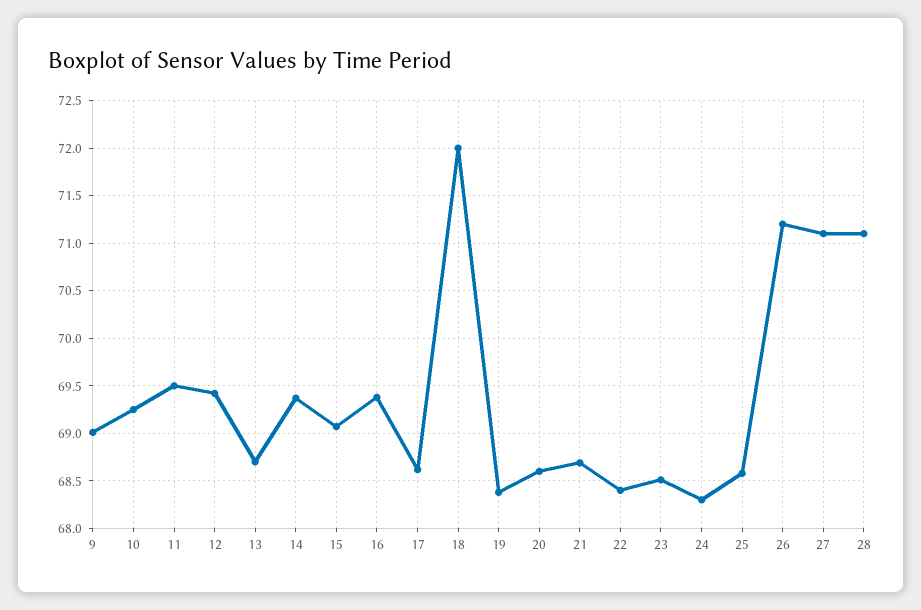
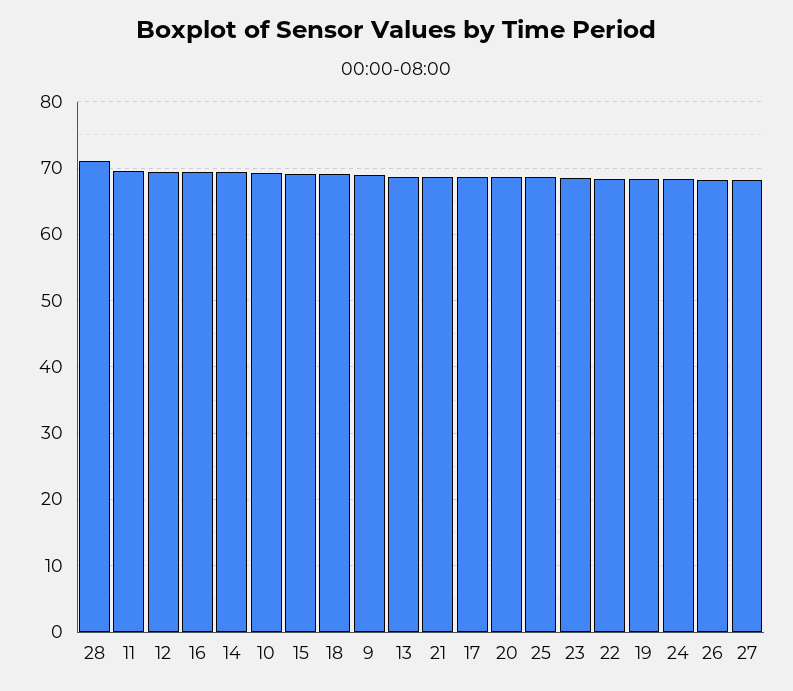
18: 72 -> 69
26: 71.2 -> 68
27: 71.1 -> 68

